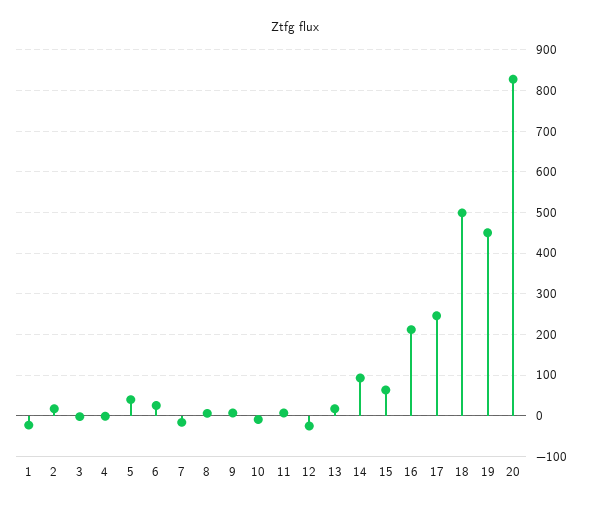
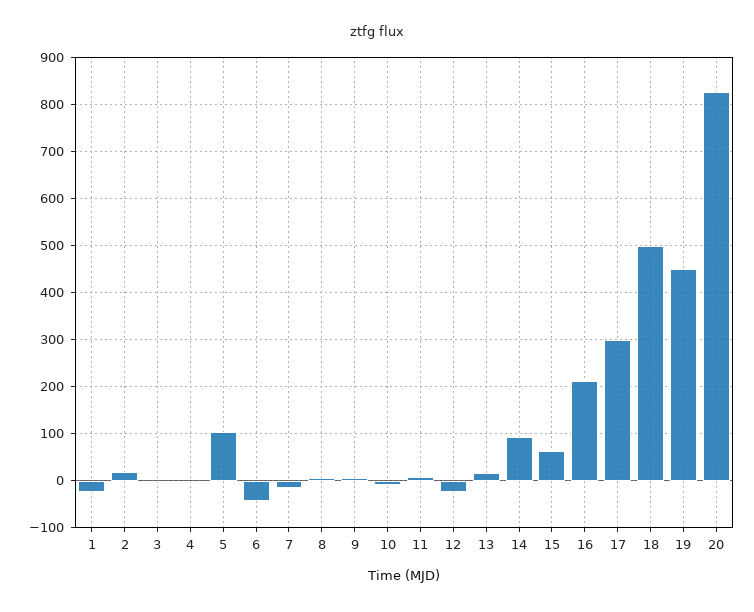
5: 40 -> 100
6: 20 -> -40
17: 240 -> 300

